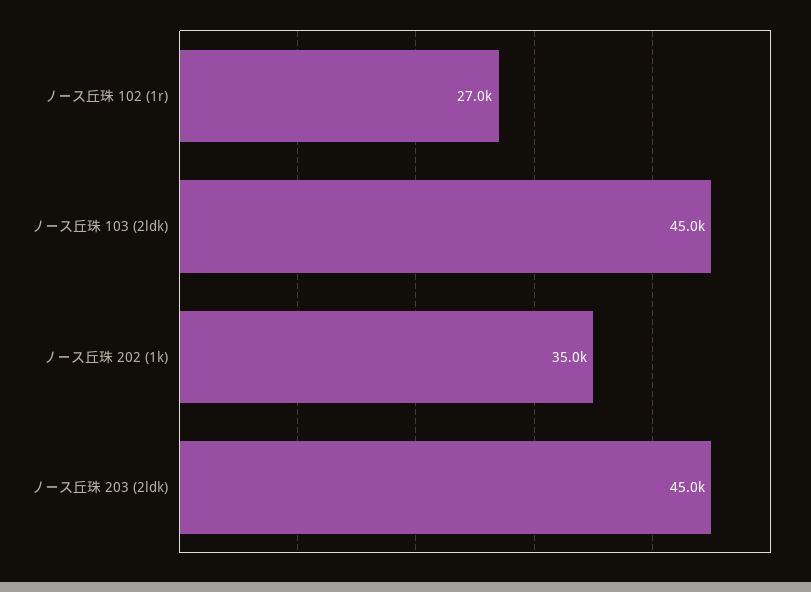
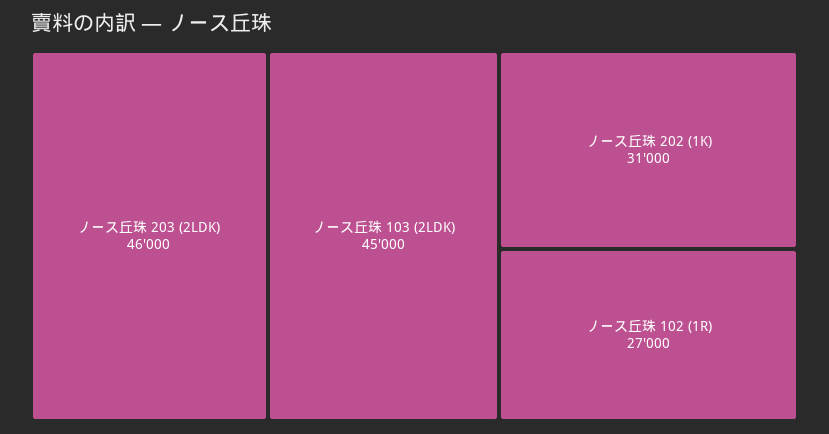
ノース丘珠 202 (1k): 35000 -> 31000
ノース丘珠 203 (2ldk): 45000 -> 46000

